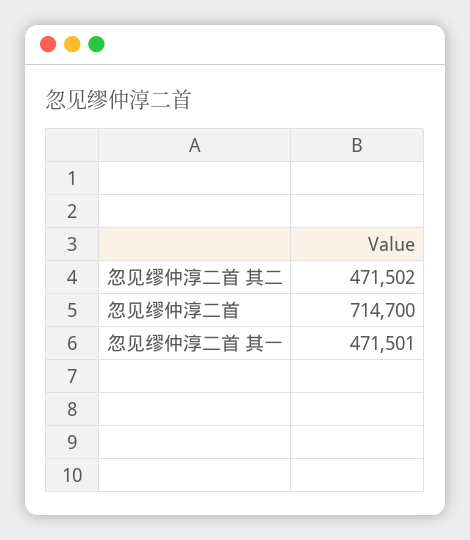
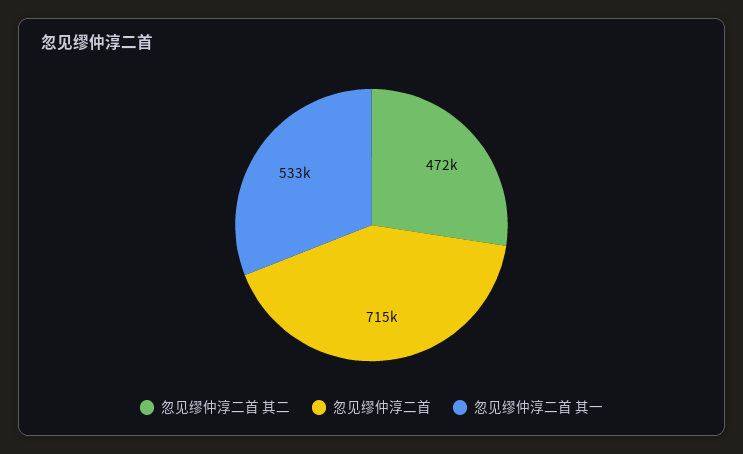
忽见缪仲淳二首 其一: 471501 -> 533000

